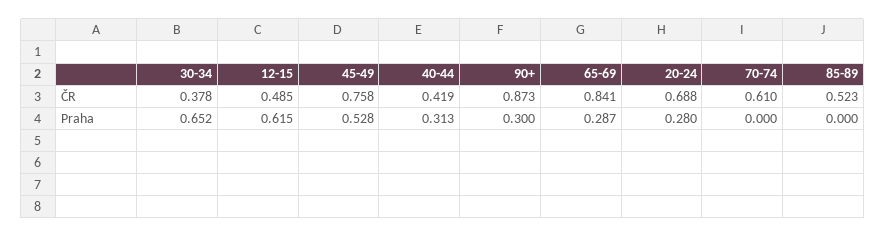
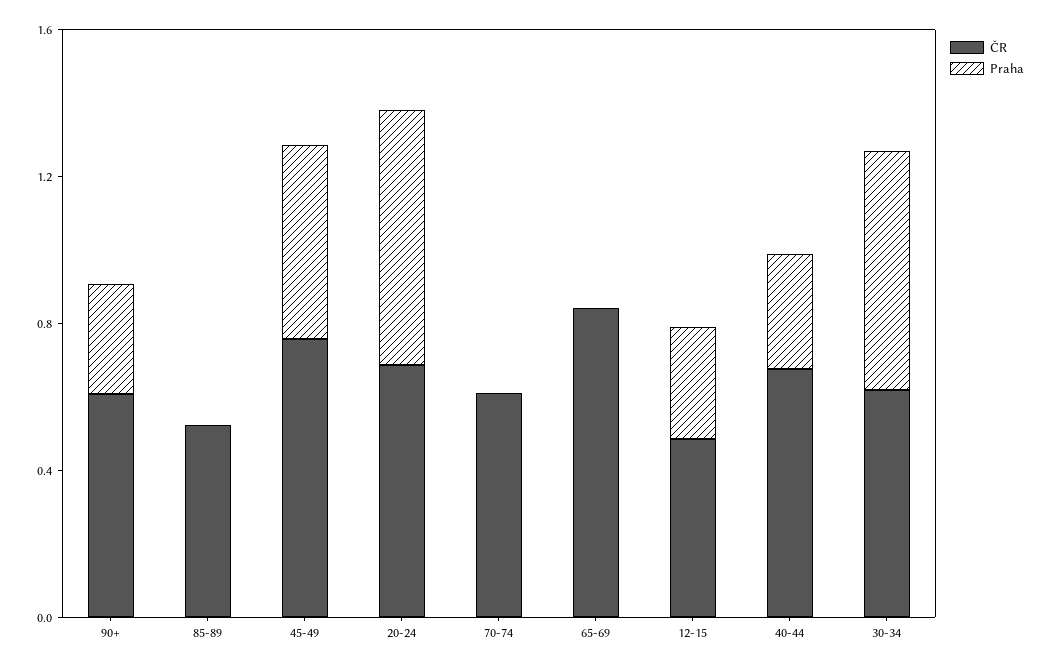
ČR, 30-34: 0.378 -> 0.6
ČR, 40-44: 0.419 -> 0.7
ČR, 90+: 0.873 -> 0.6
Praha, 12-15: 0.615 -> 0.3
Praha, 65-69: 0.287 -> 0
Praha, 20-24: 0.28 -> 0.7

